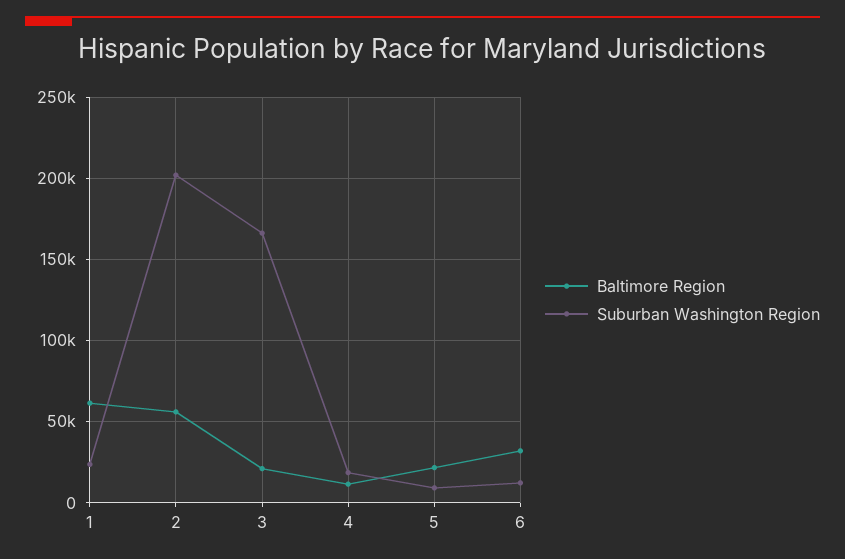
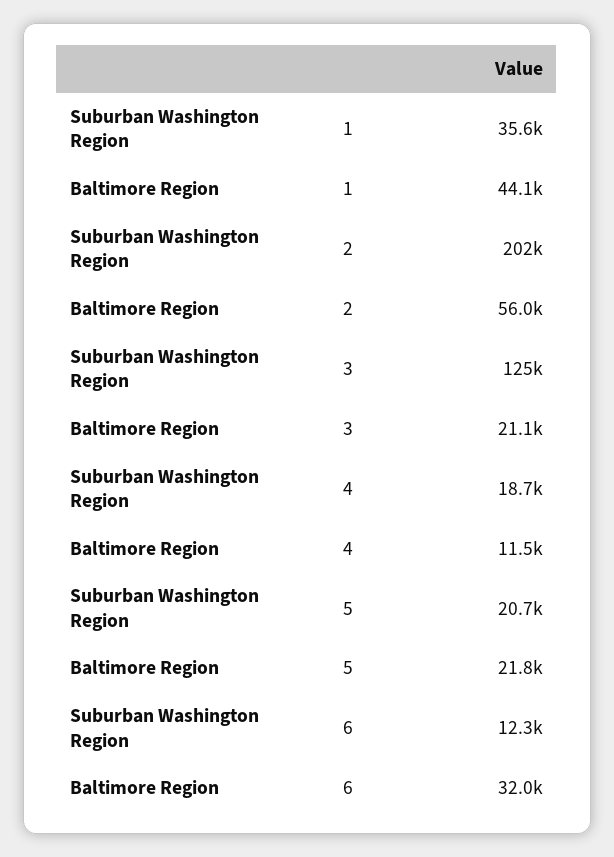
Baltimore Region, 1: 60000 -> 44100
Suburban Washington Region, 1: 25000 -> 35600
Suburban Washington Region, 3: 165000 -> 125000
Suburban Washington Region, 5: 10000 -> 20700

